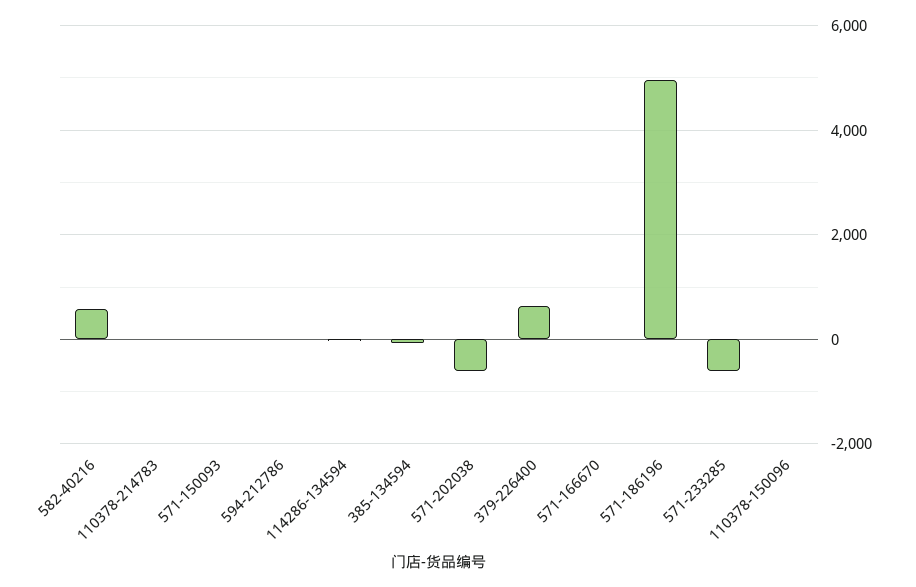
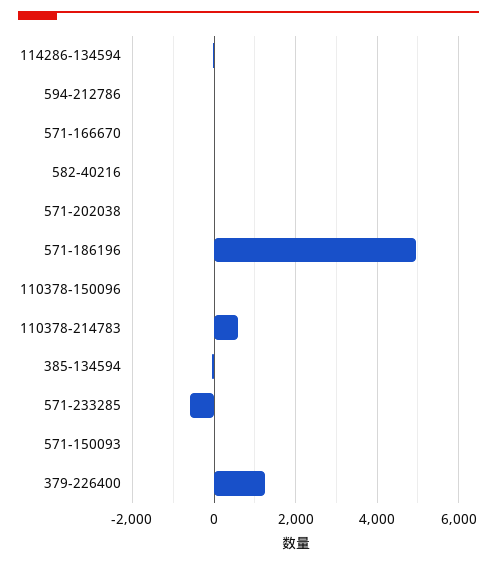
582-40216: 600 -> 0
110378-214783: 0 -> 600
571-202038: -600 -> 0
379-226400: 600 -> 1200

